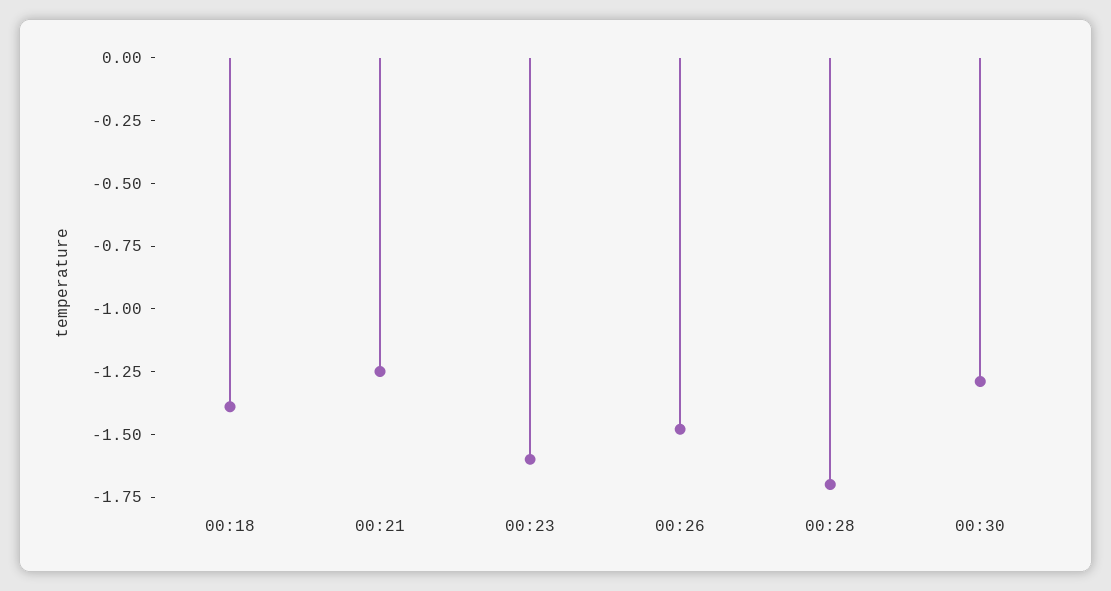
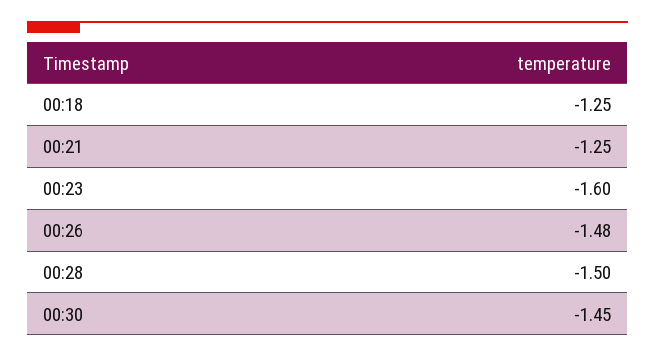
00:18: -1.4 -> -1.25
00:28: -1.7 -> -1.5
00:30: -1.3 -> -1.45

